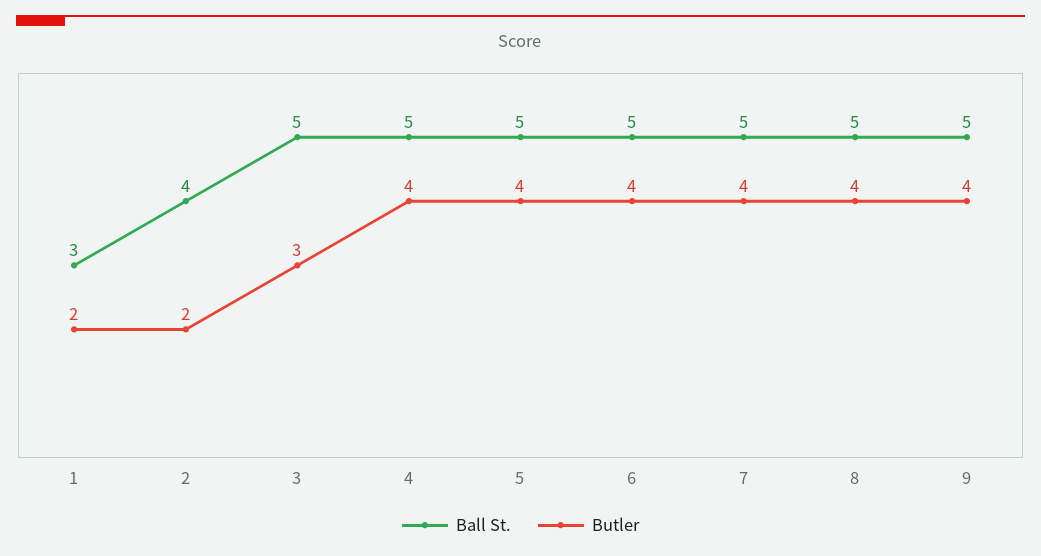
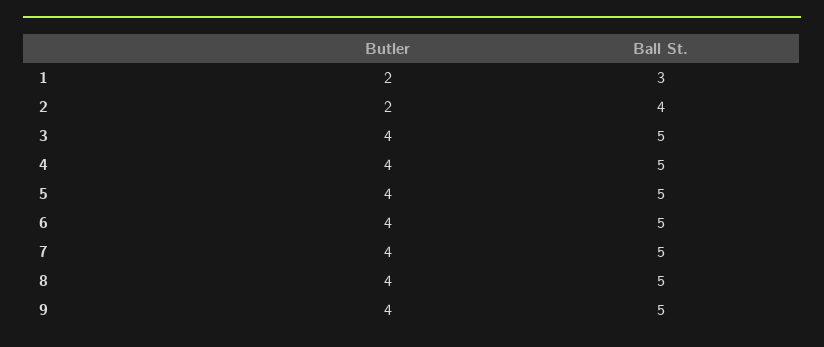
Butler, 3: 3 -> 4

